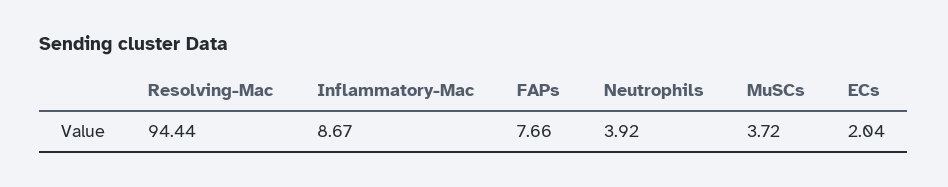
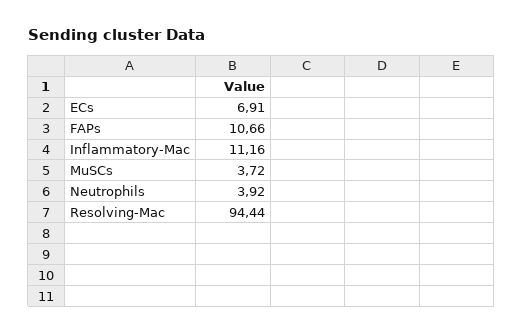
Inflammatory-Mac: 8.67 -> 11.16
FAPs: 7.66 -> 10.66
ECs: 2.04 -> 6.91

